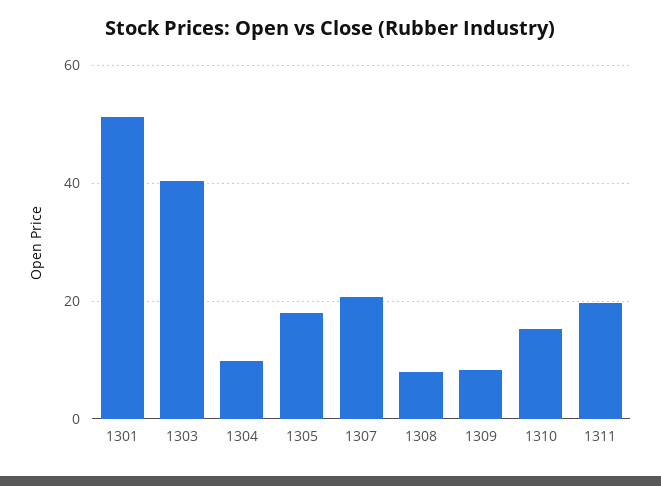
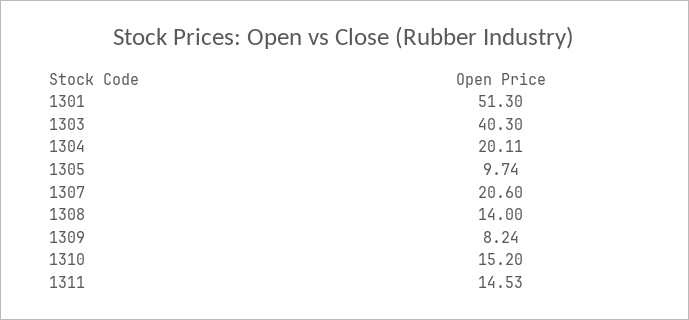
1304: 10 -> 20.11
1305: 18 -> 9.74
1308: 8 -> 14
1311: 20 -> 14.53

